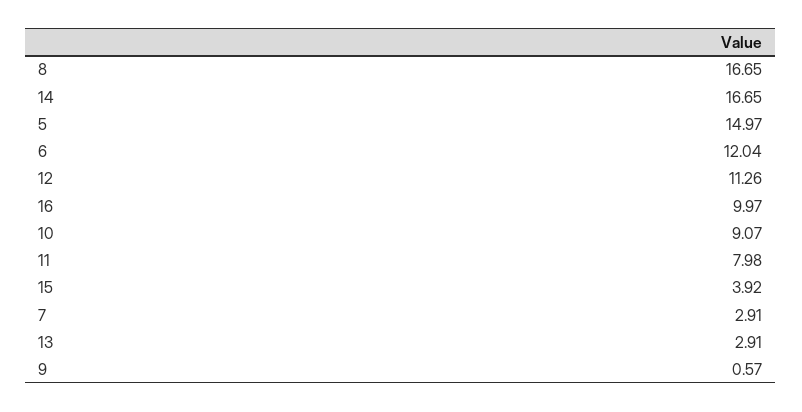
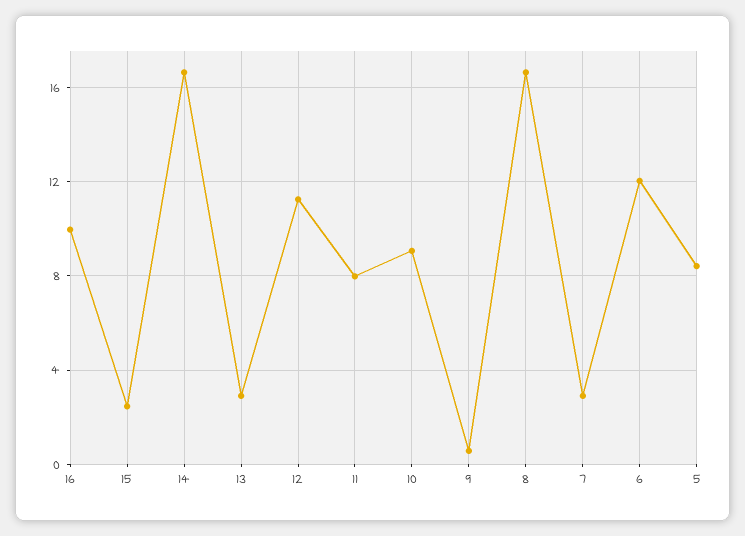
5: 14.97 -> 8.5
15: 3.92 -> 2.5

